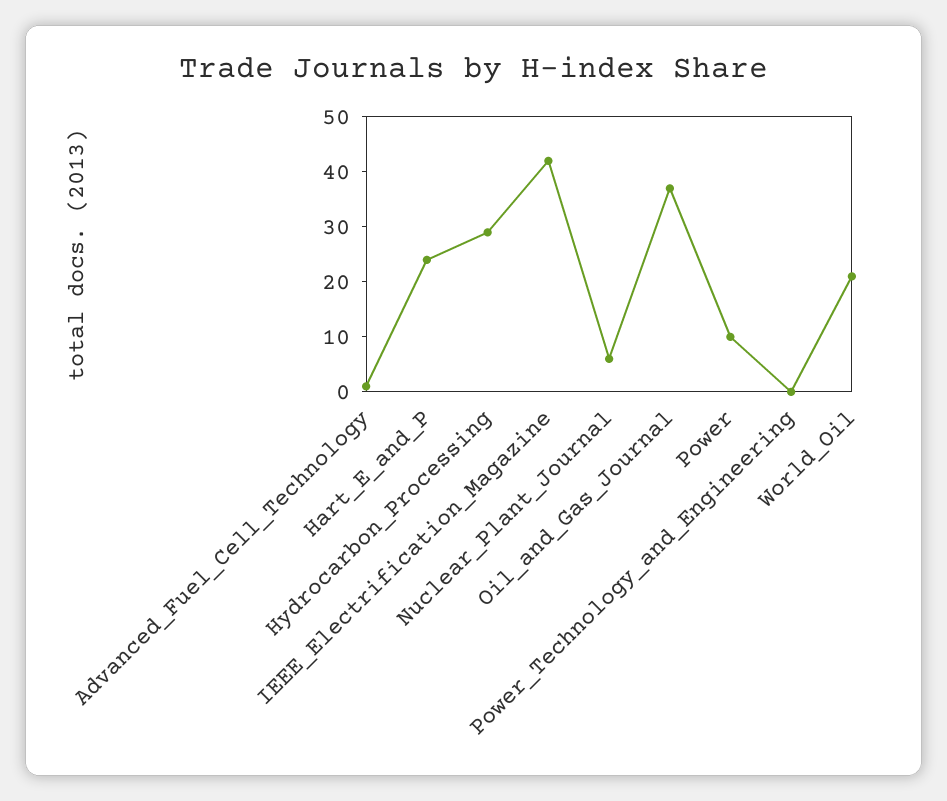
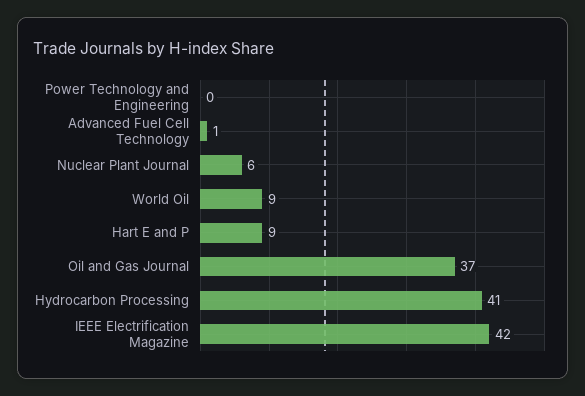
Hart_E_and_P: 25 -> 9
Hydrocarbon_Processing: 30 -> 41
Power: 10 -> none
World_Oil: 20 -> 9

